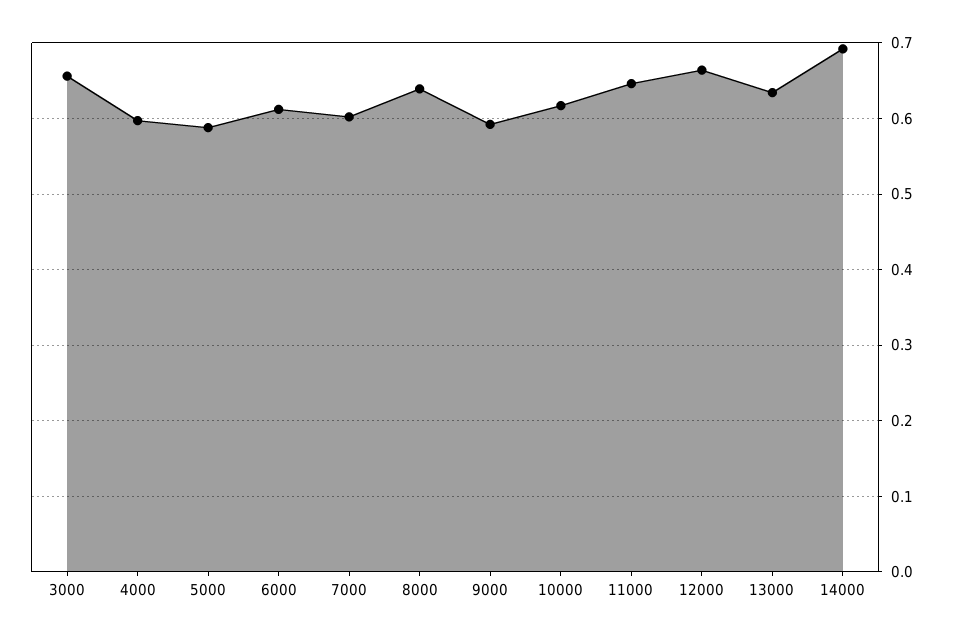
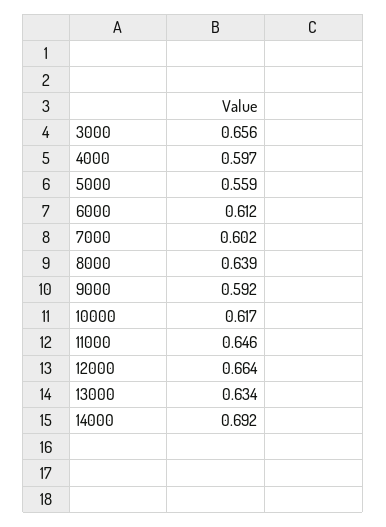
5000: 0.59 -> 0.559

